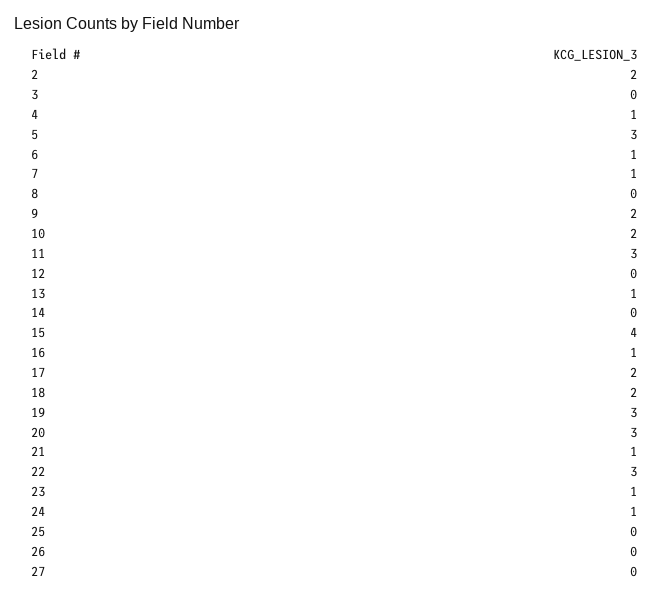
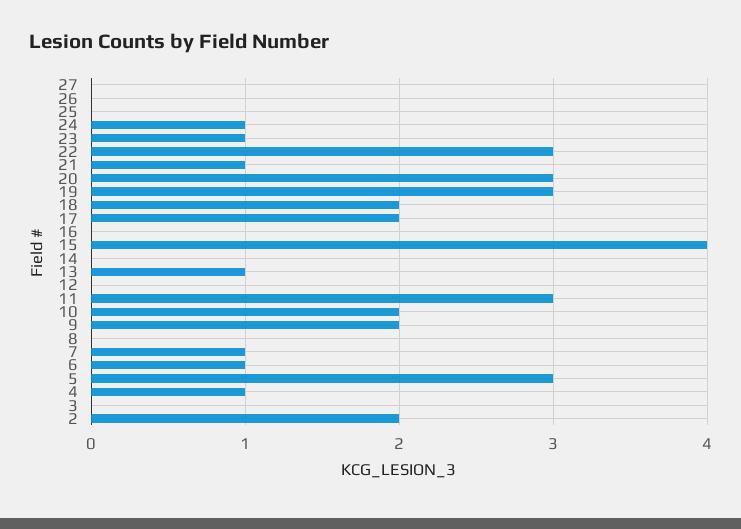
16: 1 -> 0

